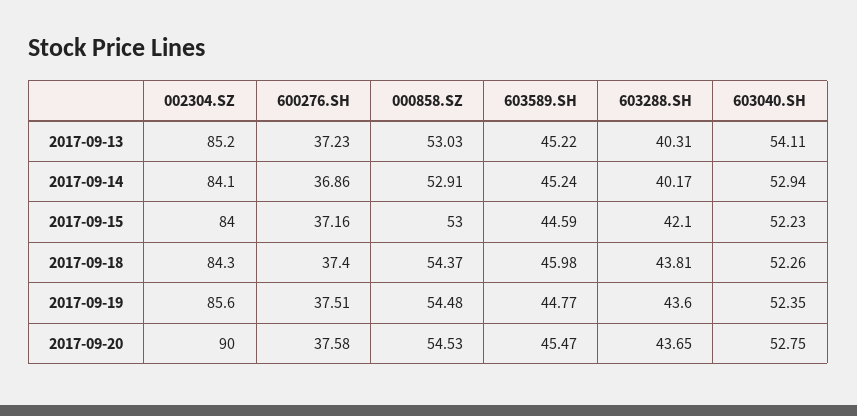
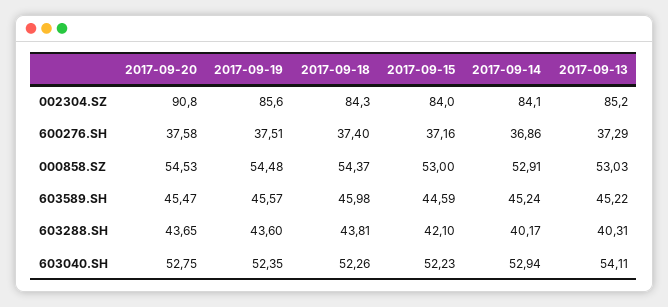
600276.SH, 2017-09-13: 37.23 -> 37.29
603589.SH, 2017-09-19: 44.77 -> 45.57
002304.SZ, 2017-09-20: 90 -> 90.8

